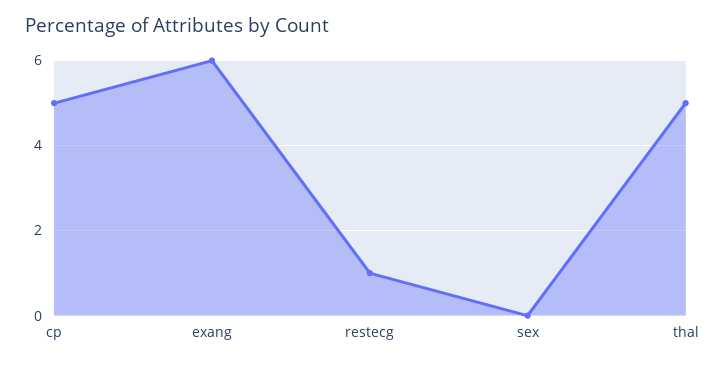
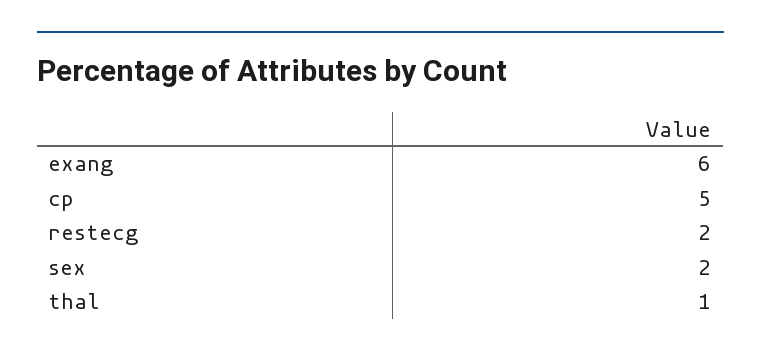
restecg: 1 -> 2
sex: 0 -> 2
thal: 5 -> 1

